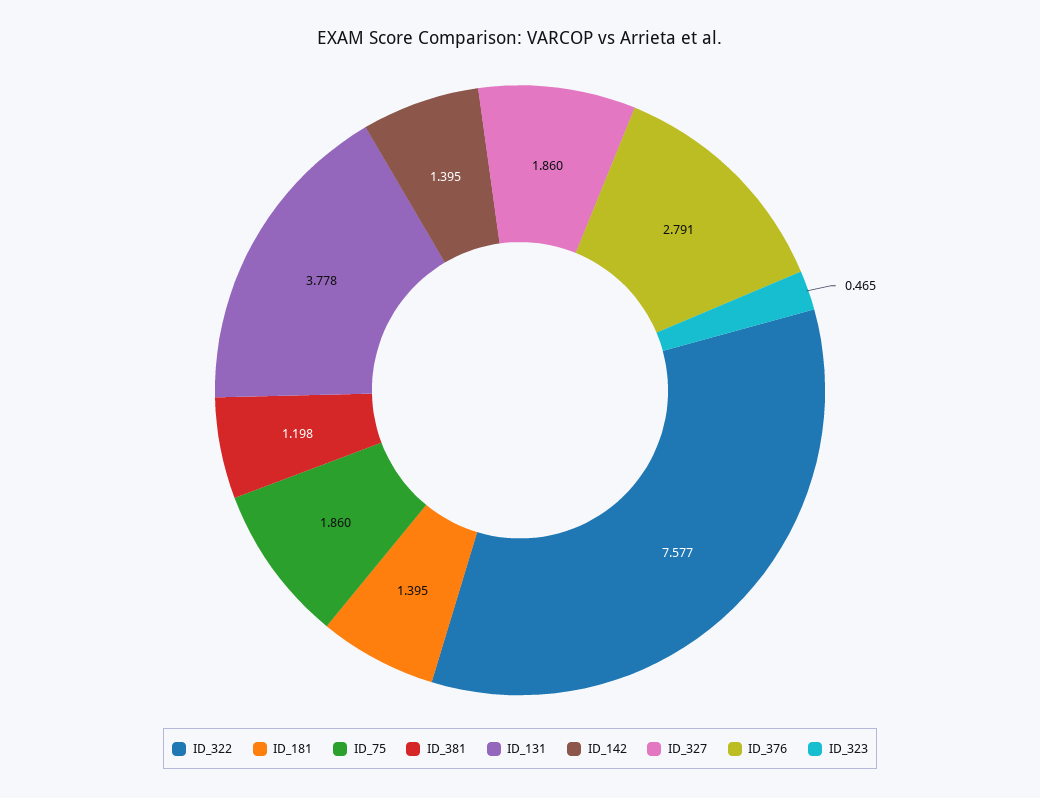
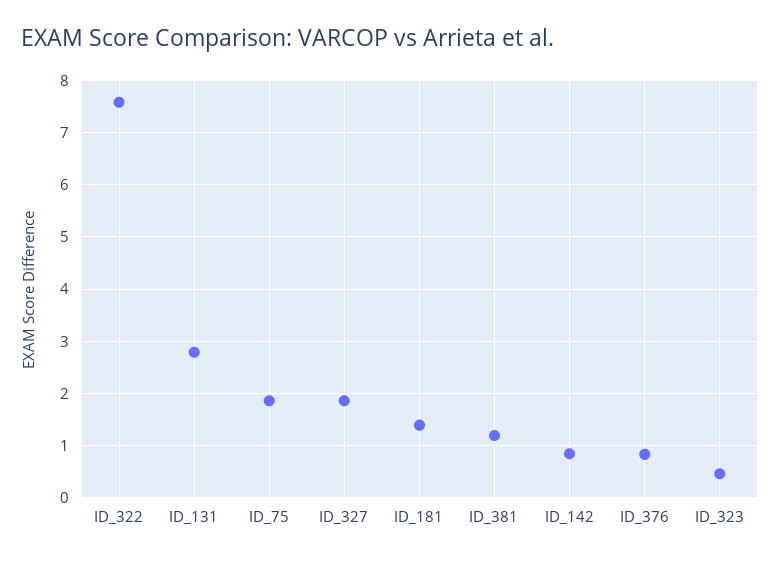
ID_131: 3.778 -> 2.8
ID_142: 1.395 -> 0.8
ID_376: 2.791 -> 0.8

